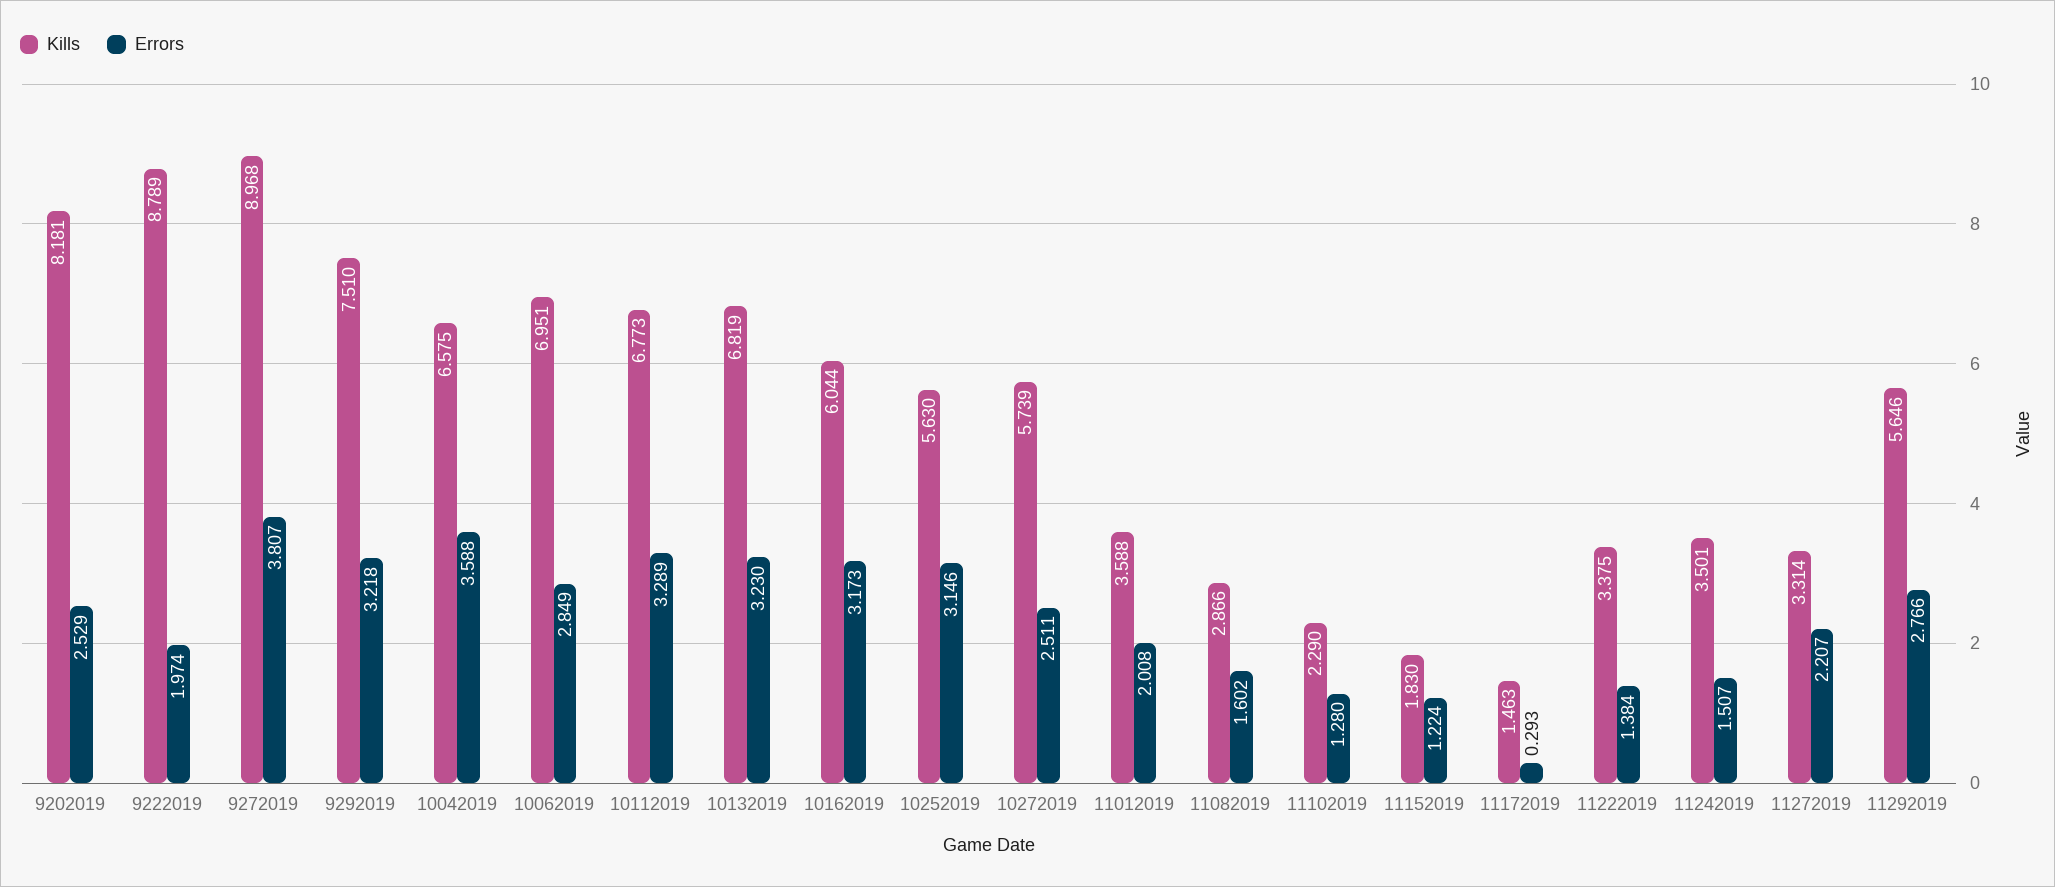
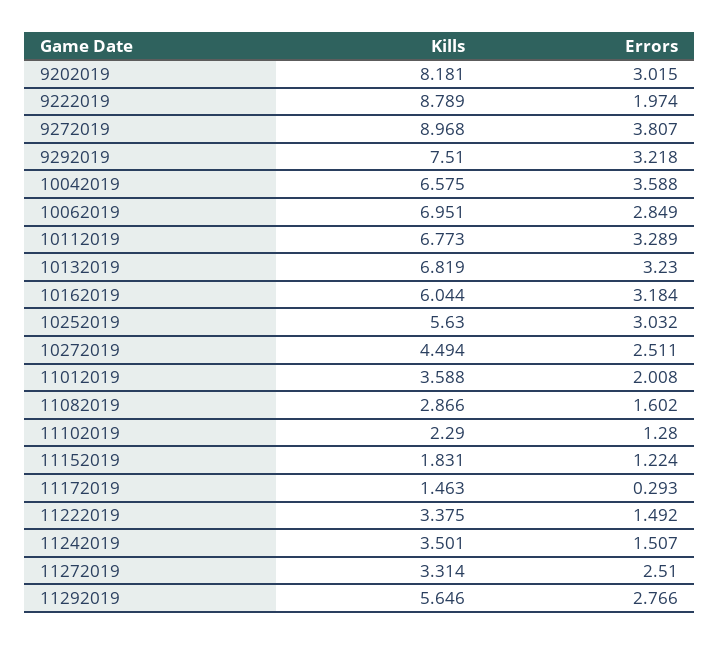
Errors, 9202019: 2.529 -> 3.015
Errors, 10162019: 3.173 -> 3.184
Errors, 10252019: 3.146 -> 3.032
Kills, 10272019: 5.739 -> 4.494
Kills, 11152019: 1.83 -> 1.831
Errors, 11222019: 1.384 -> 1.492
Errors, 11272019: 2.207 -> 2.51

